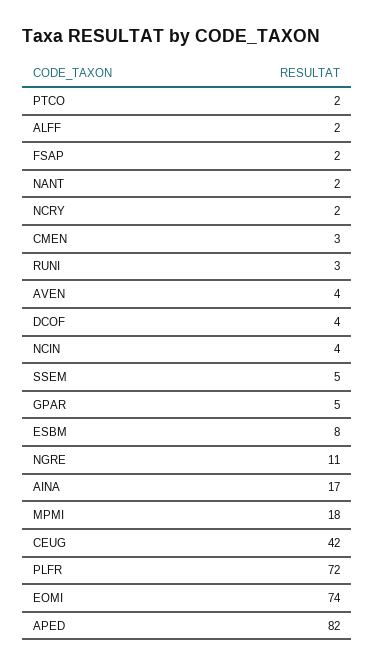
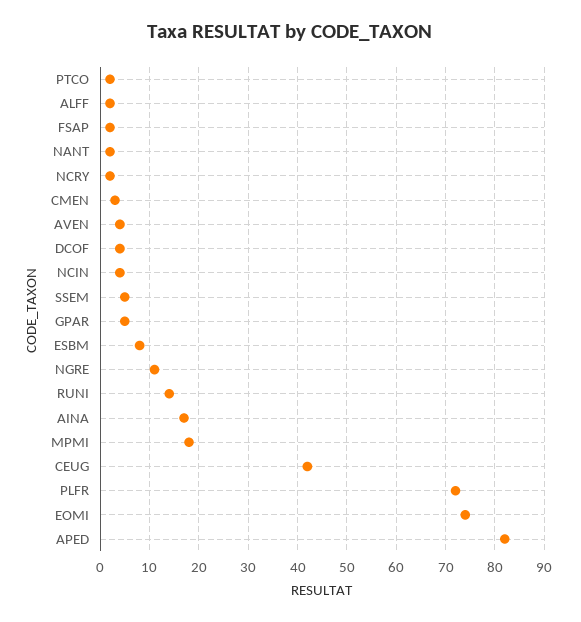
RUNI: 3 -> 15

